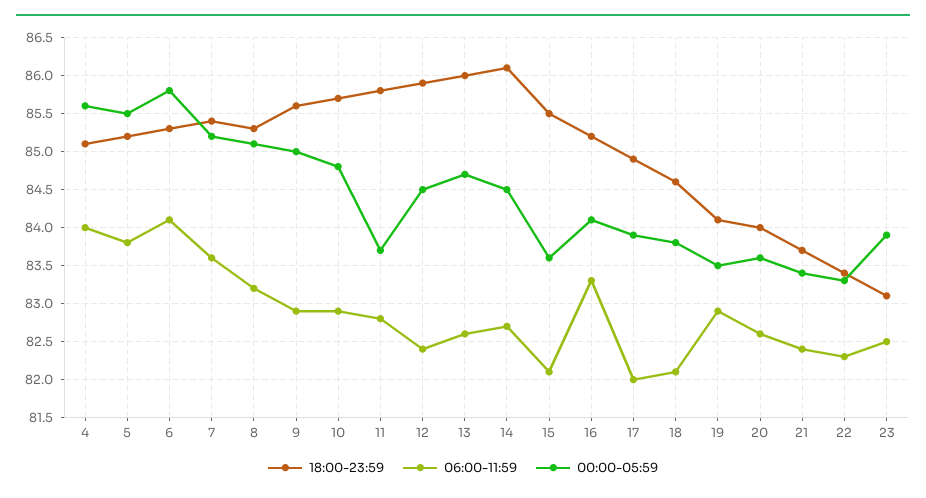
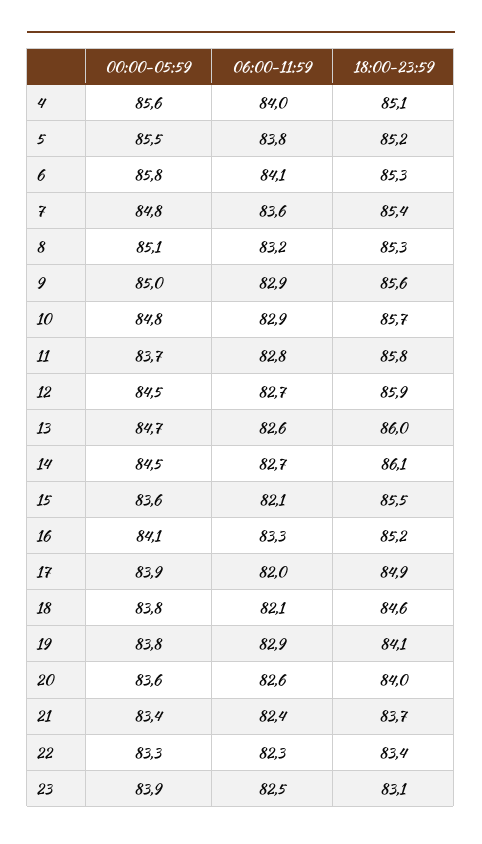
00:00-05:59, 7: 85.2 -> 84.8
06:00-11:59, 12: 82.4 -> 82.7
00:00-05:59, 19: 83.5 -> 83.8

